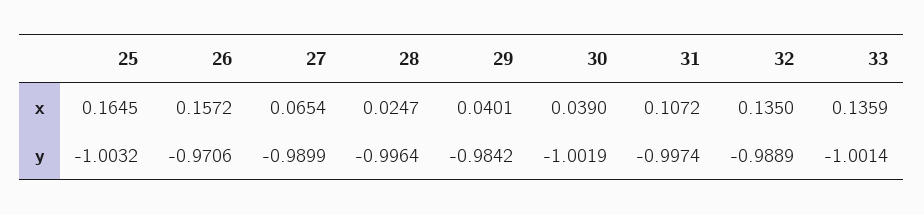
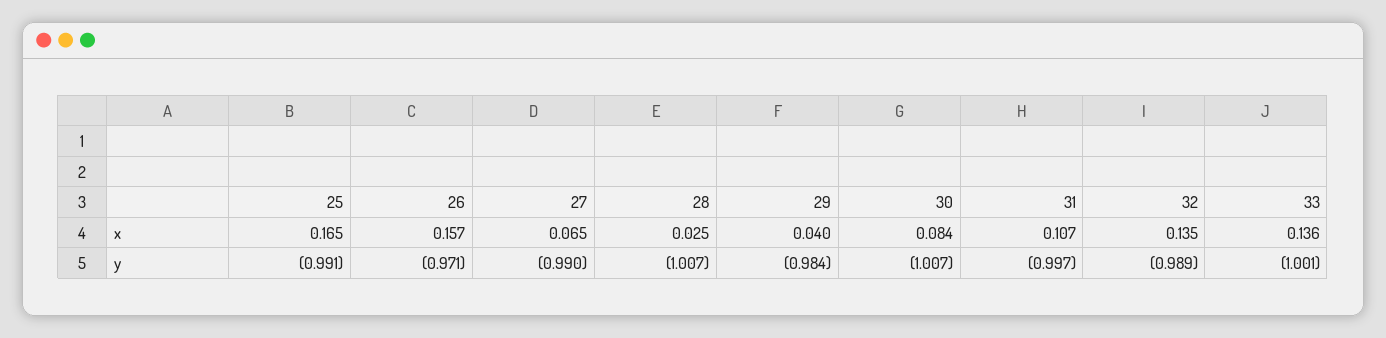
30, x: 0.039 -> 0.084
25, y: -1.0032 -> -0.991
28, y: -0.9964 -> -1.007
30, y: -1.0019 -> -1.007

